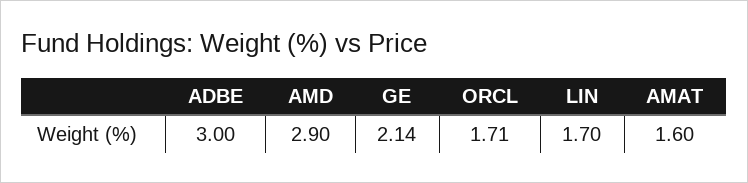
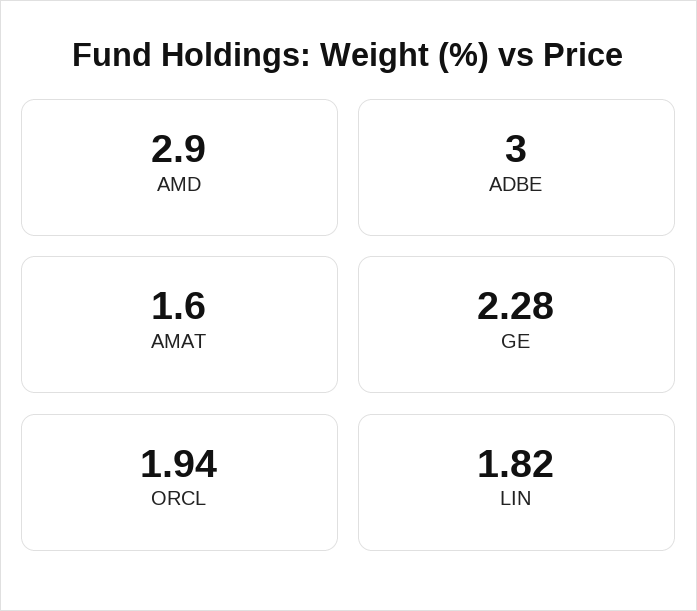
GE: 2.14 -> 2.28
ORCL: 1.71 -> 1.94
LIN: 1.7 -> 1.82

